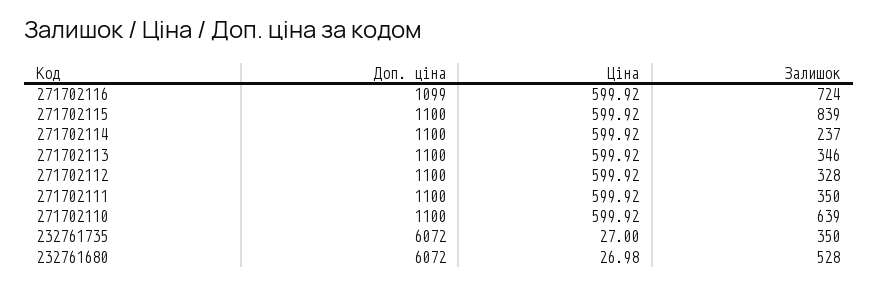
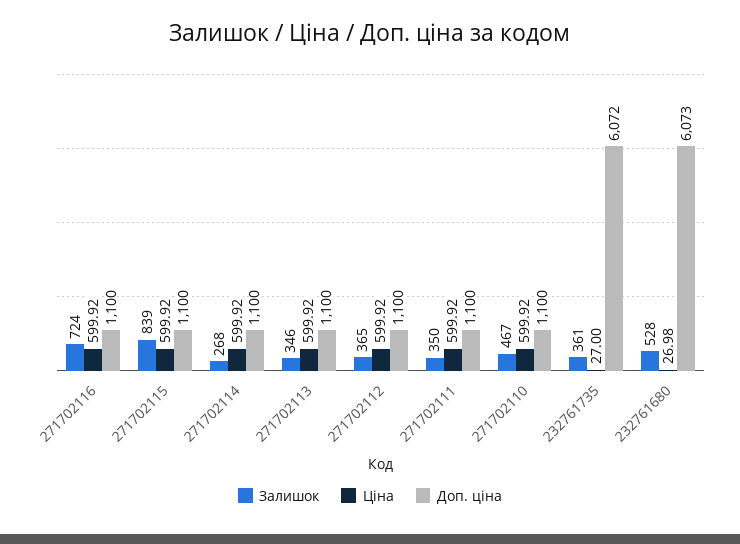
Доп. ціна, 271702116: 1099 -> 1100
Залишок, 271702114: 237 -> 268
Залишок, 271702112: 328 -> 365
Залишок, 271702110: 639 -> 467
Залишок, 232761735: 350 -> 361
Доп. ціна, 232761680: 6072 -> 6073

